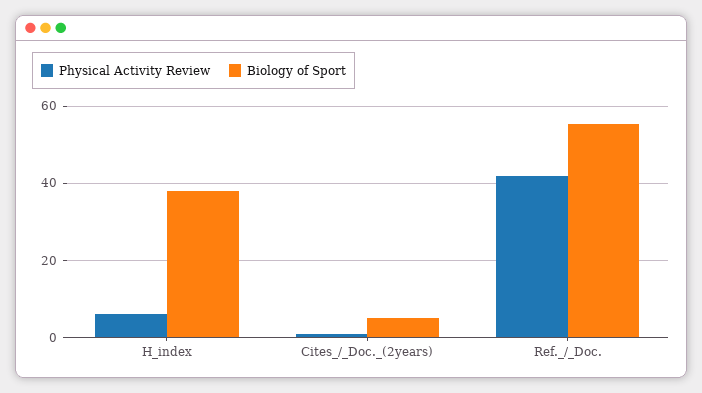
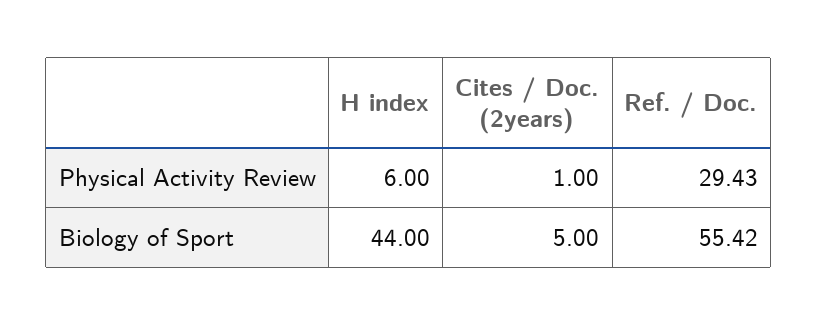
Biology of Sport, H_index: 38 -> 44
Physical Activity Review, Ref._/_Doc.: 42 -> 29.43

